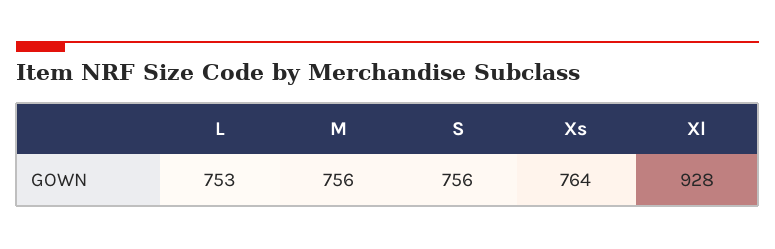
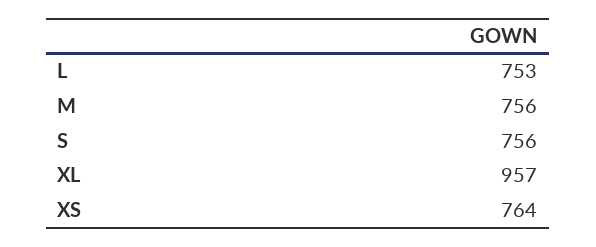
Xl: 928 -> 957

